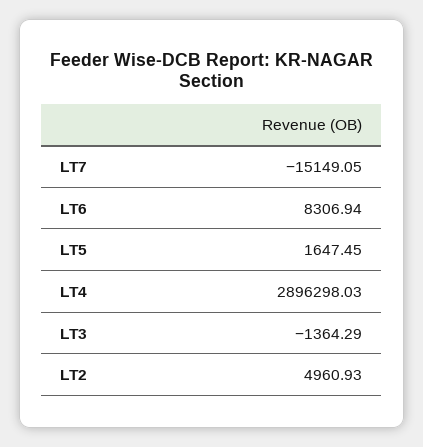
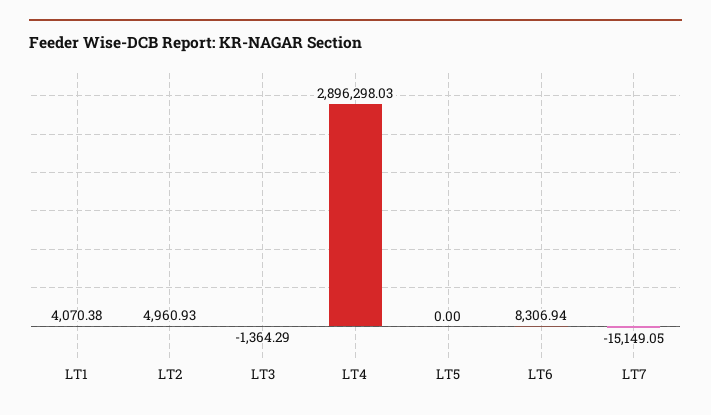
LT5: 1647.45 -> 0
LT1: none -> 4070.38

